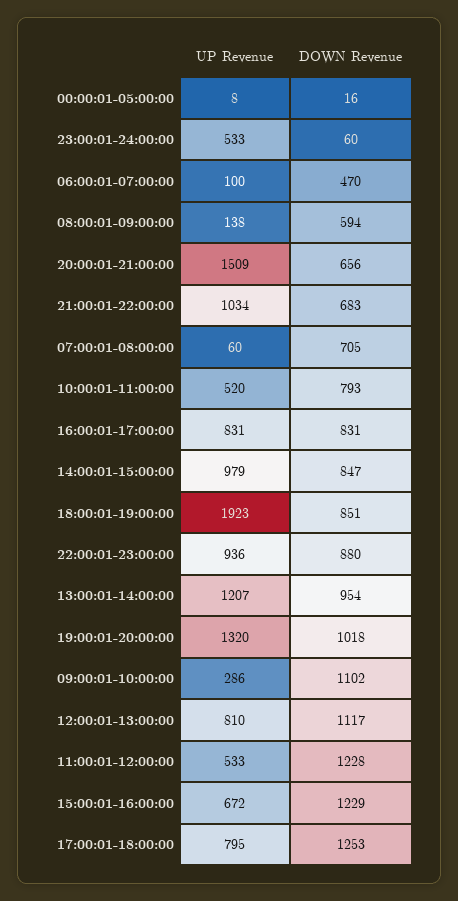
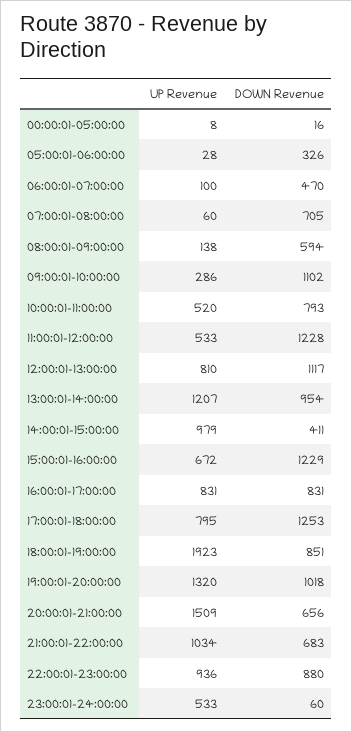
DOWN Revenue, 14:00:01-15:00:00: 847 -> 411
UP Revenue, 05:00:01-06:00:00: none -> 28
DOWN Revenue, 05:00:01-06:00:00: none -> 326

